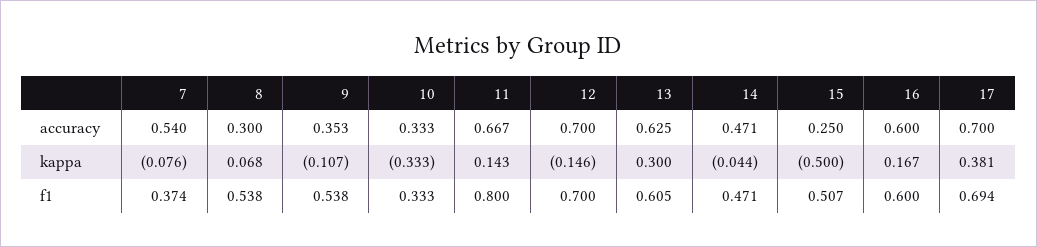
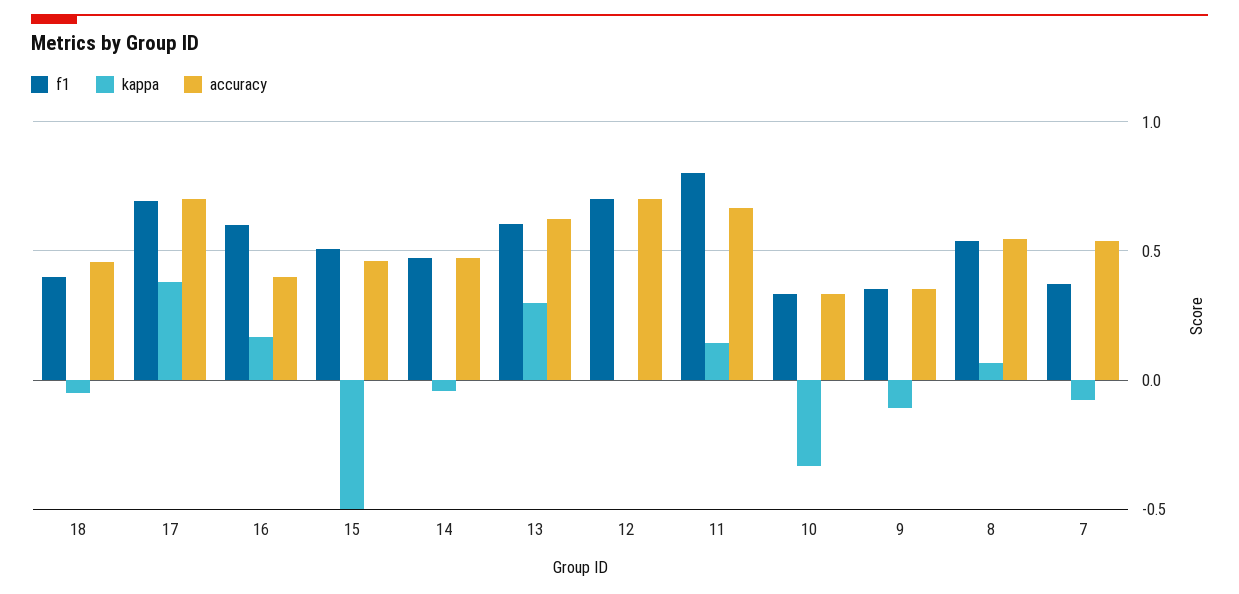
accuracy, 8: 0.3 -> 0.55
accuracy, 15: 0.25 -> 0.45
accuracy, 16: 0.6 -> 0.4
kappa, 12: -0.146 -> 0
f1, 9: 0.538 -> 0.35
f1, 18: none -> 0.4
kappa, 18: none -> -0.05
accuracy, 18: none -> 0.45

